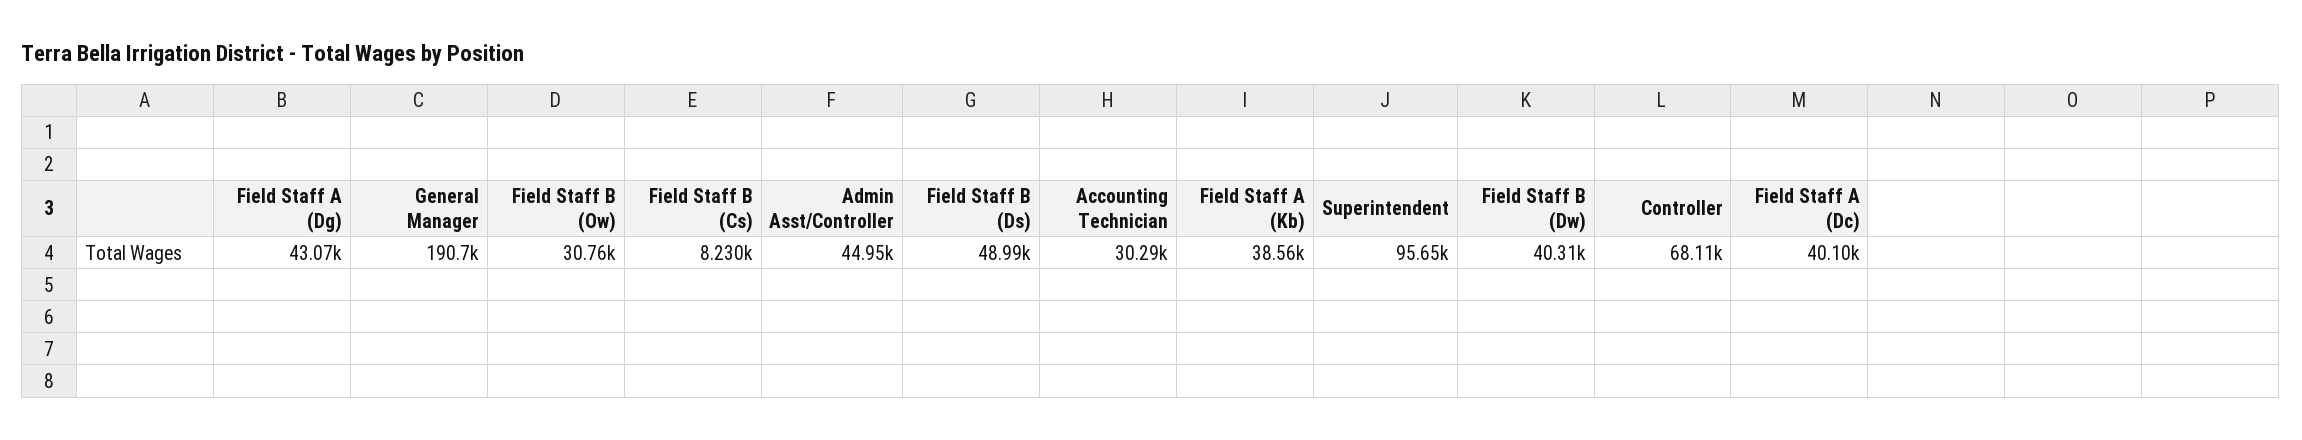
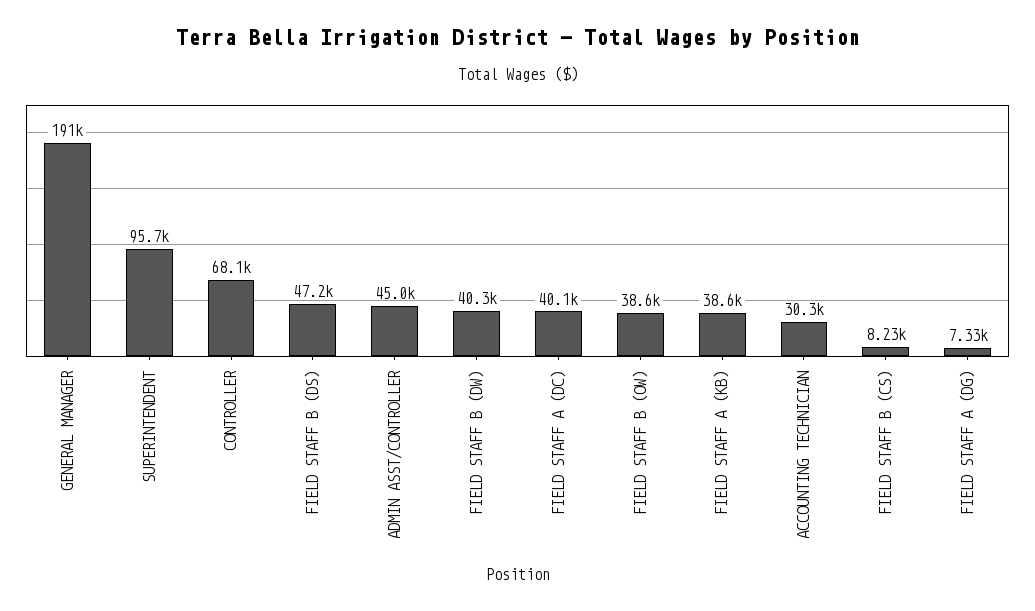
Field Staff A (Dg): 43070 -> 7330
Field Staff B (Ow): 30760 -> 38600
Field Staff B (Ds): 48990 -> 47200

